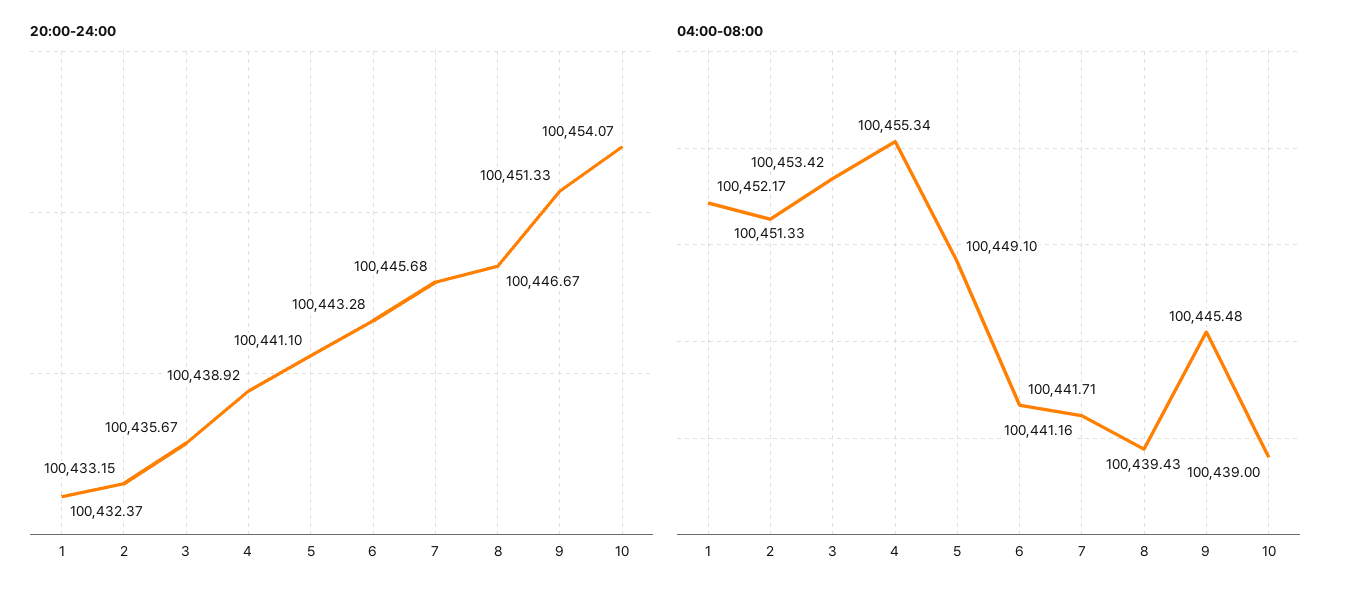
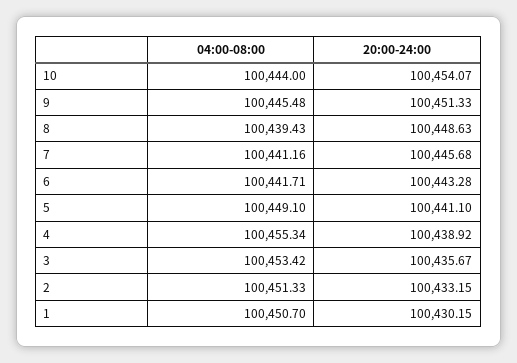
20:00-24:00, 1: 100432.37 -> 100430.15
20:00-24:00, 8: 100446.67 -> 100448.63
04:00-08:00, 1: 100452.17 -> 100450.7
04:00-08:00, 10: 100439 -> 100444

